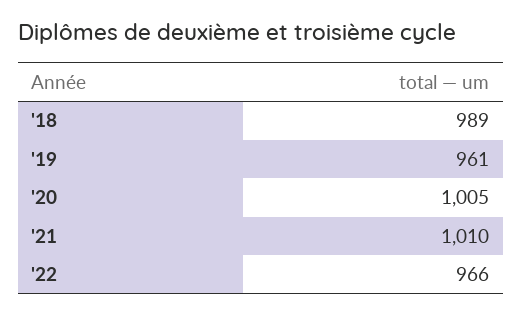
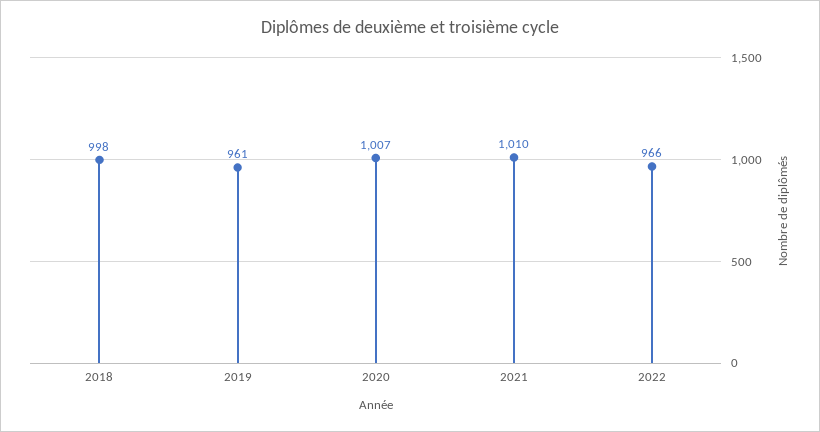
'18: 989 -> 998
'20: 1005 -> 1007

